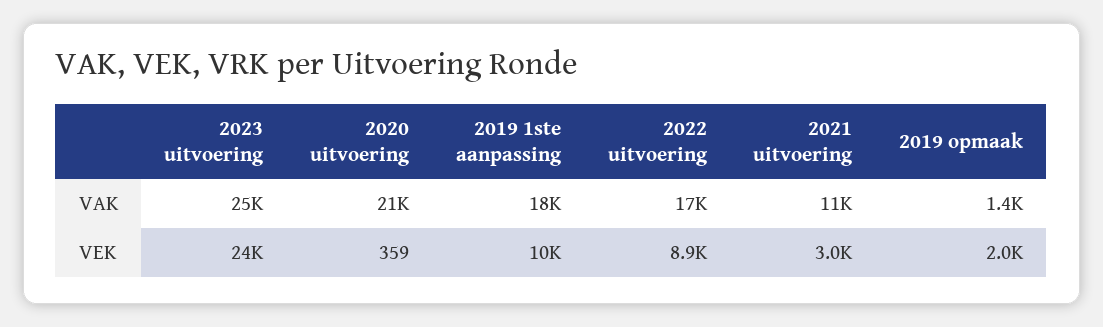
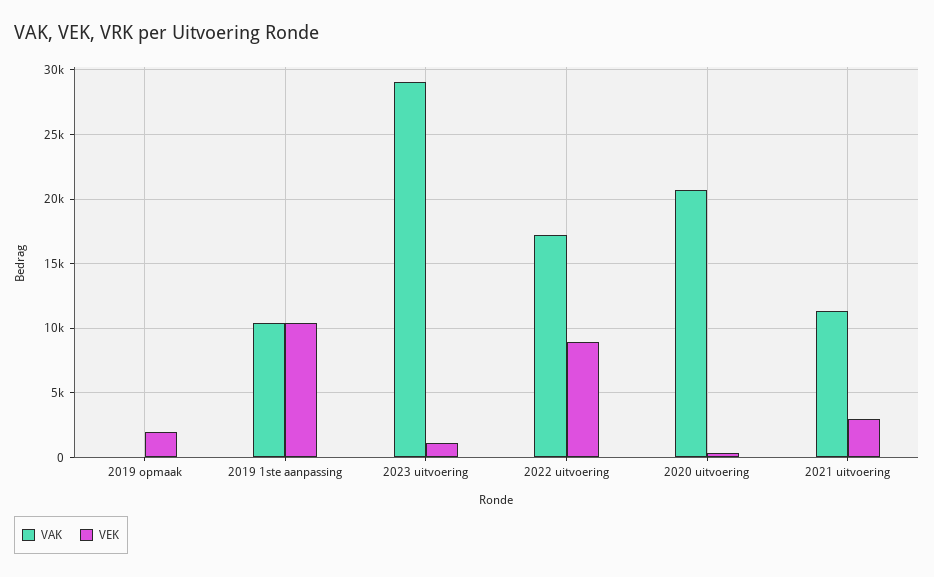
VAK, 2023 uitvoering: 25000 -> 29000
VAK, 2019 1ste aanpassing: 18000 -> 10500
VAK, 2019 opmaak: 1400 -> 0
VEK, 2023 uitvoering: 24000 -> 1000

